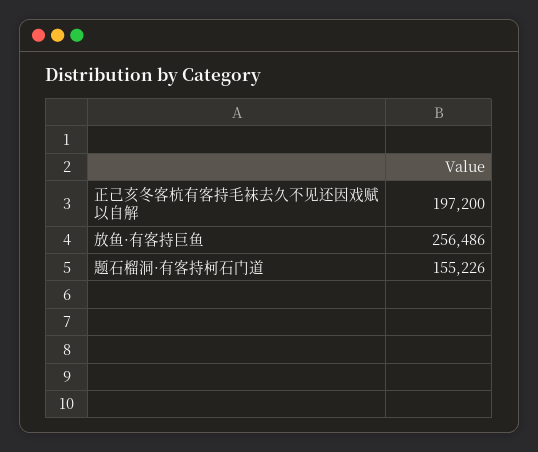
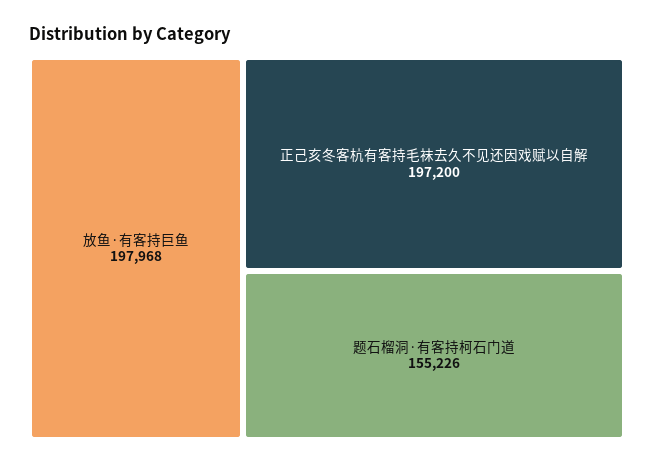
放鱼·有客持巨鱼: 256486 -> 197968

